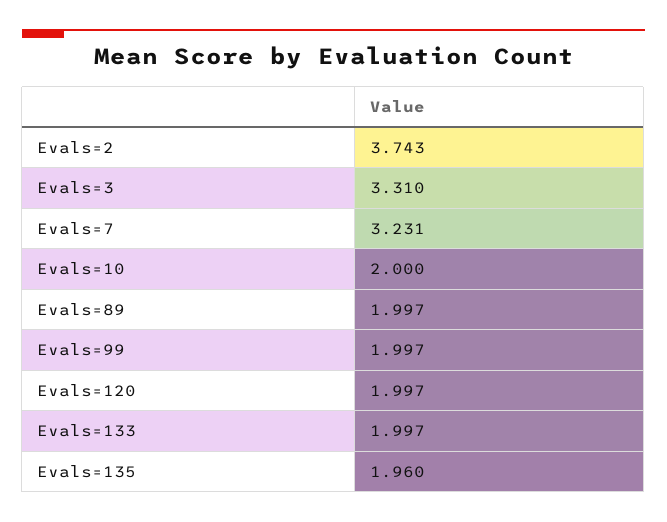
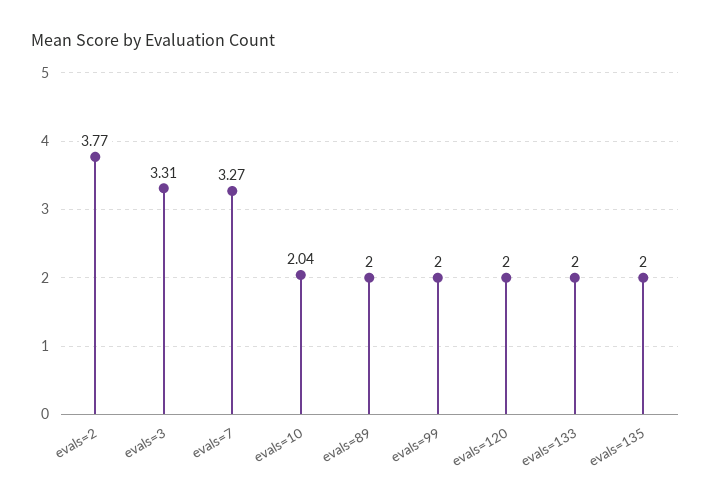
Evals=2: 3.743 -> 3.77
Evals=7: 3.231 -> 3.27
Evals=10: 2 -> 2.04
Evals=135: 1.96 -> 2

